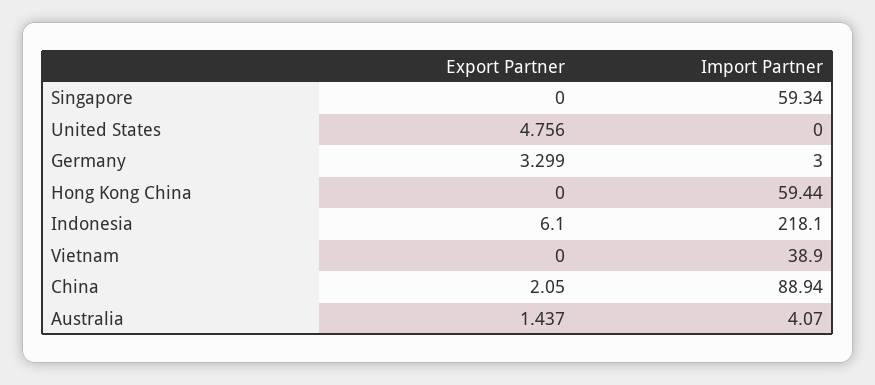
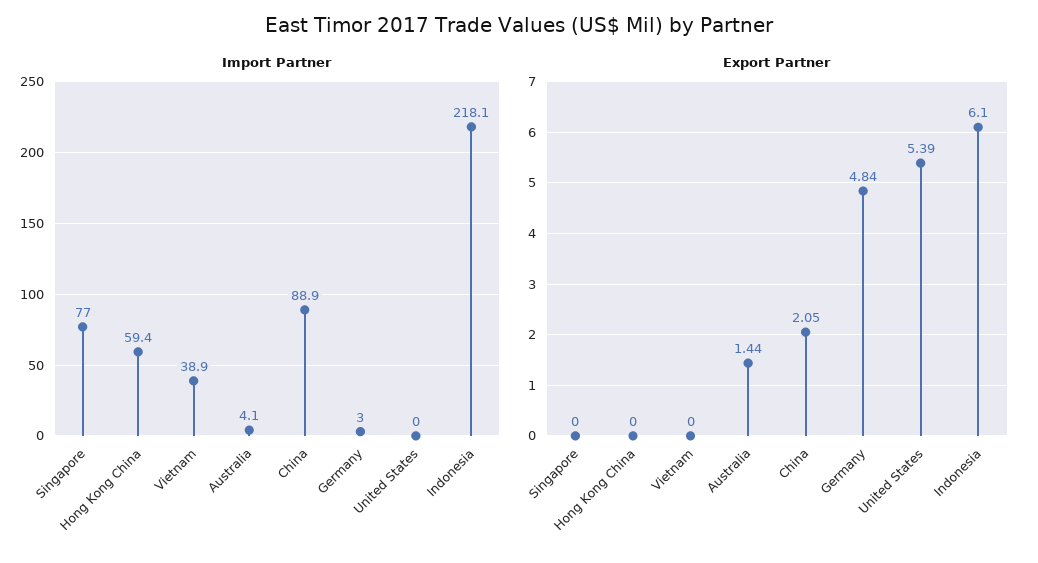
Import Partner, Singapore: 59.34 -> 77
Export Partner, United States: 4.756 -> 5.39
Export Partner, Germany: 3.299 -> 4.84

